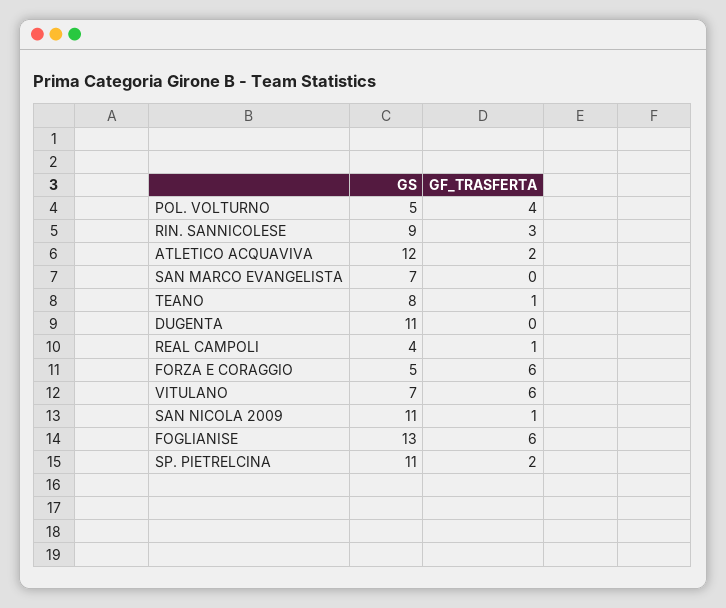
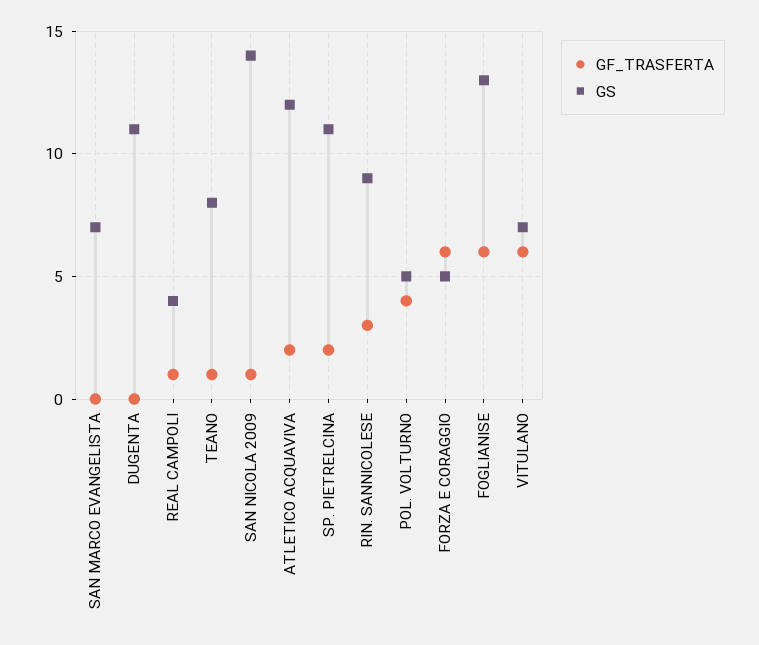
GS, SAN NICOLA 2009: 11 -> 14

